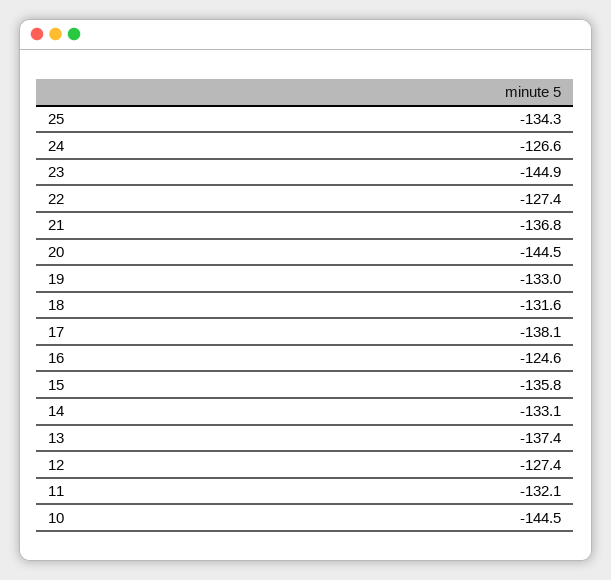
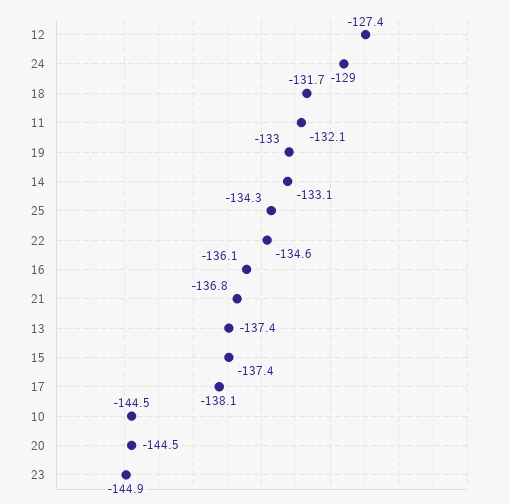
24: -126.6 -> -129
22: -127.4 -> -134.6
18: -131.6 -> -131.7
16: -124.6 -> -136.1
15: -135.8 -> -137.4

